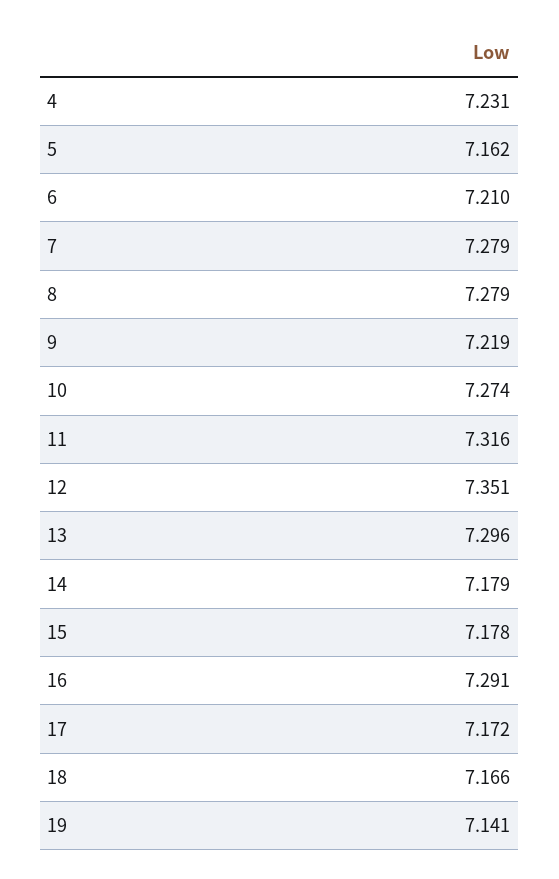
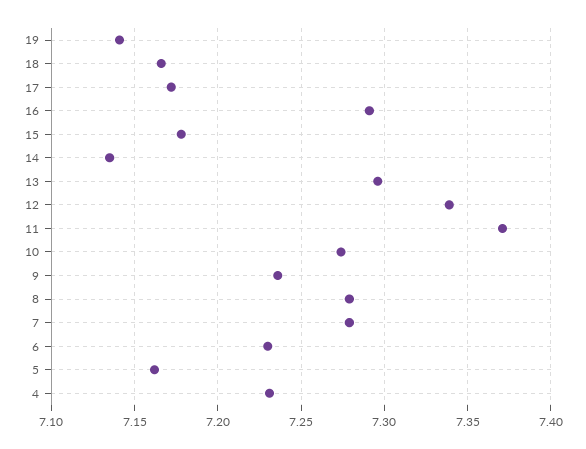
6: 7.21 -> 7.23
9: 7.219 -> 7.235
11: 7.316 -> 7.37
12: 7.351 -> 7.34
14: 7.179 -> 7.135

